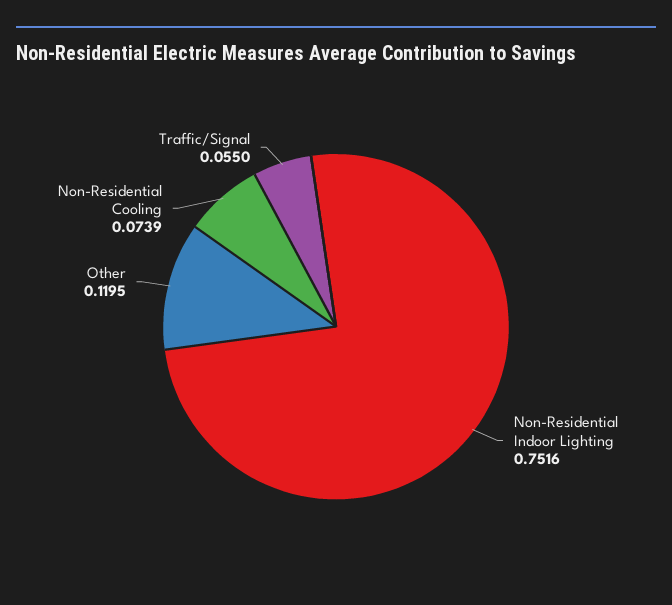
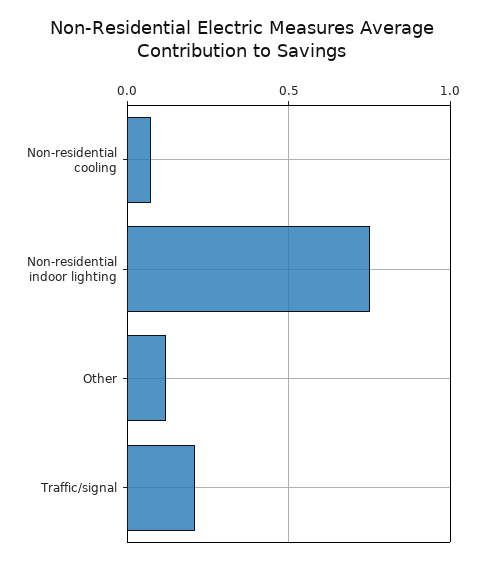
Traffic/Signal: 0.055 -> 0.2

